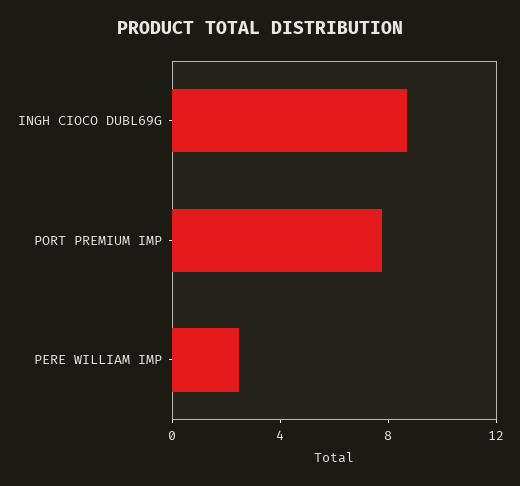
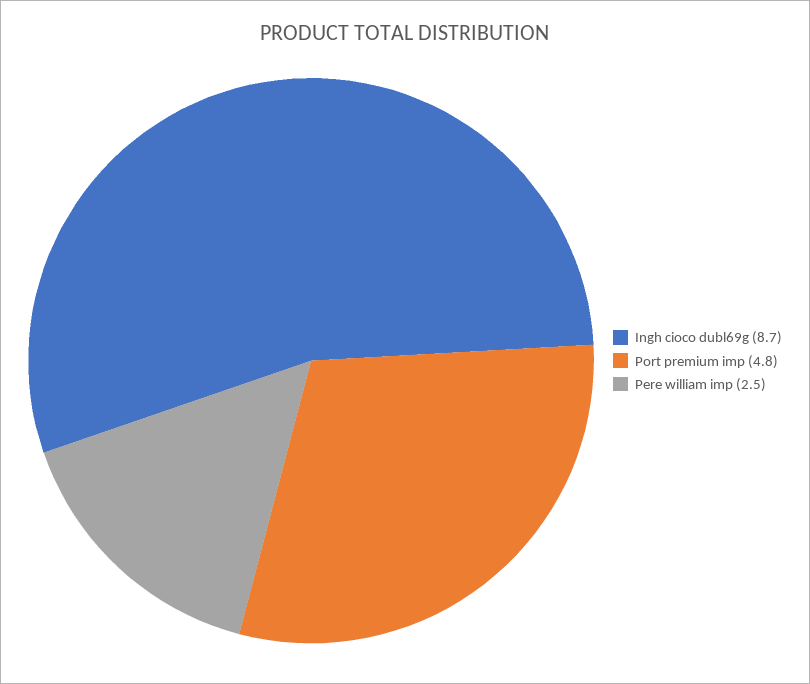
PORT PREMIUM IMP: 8 -> 4.8

